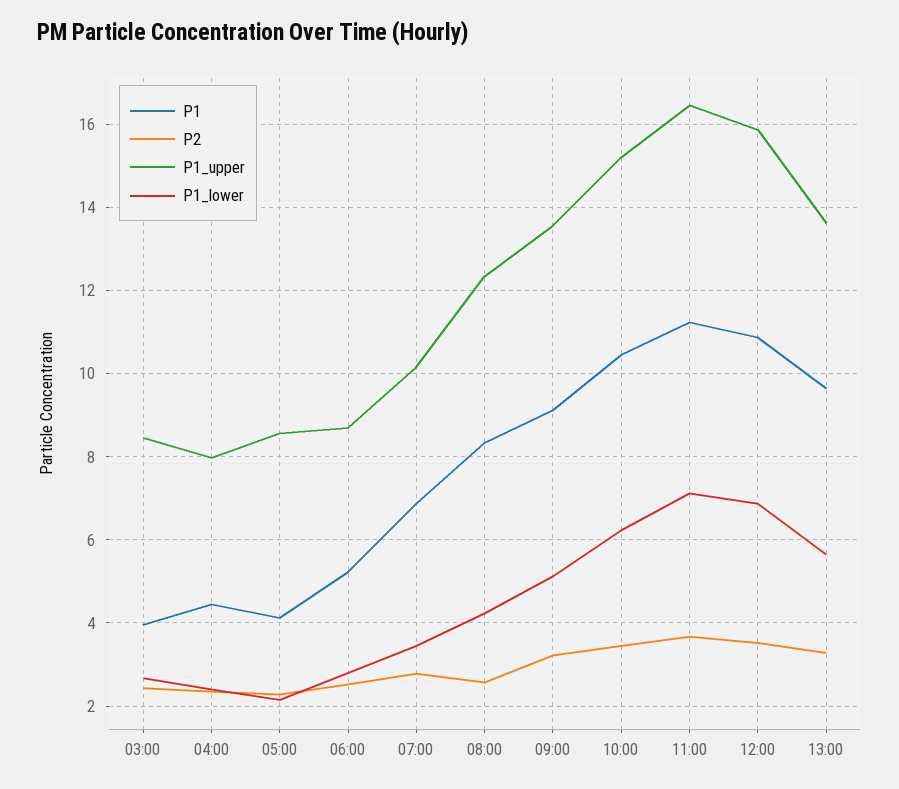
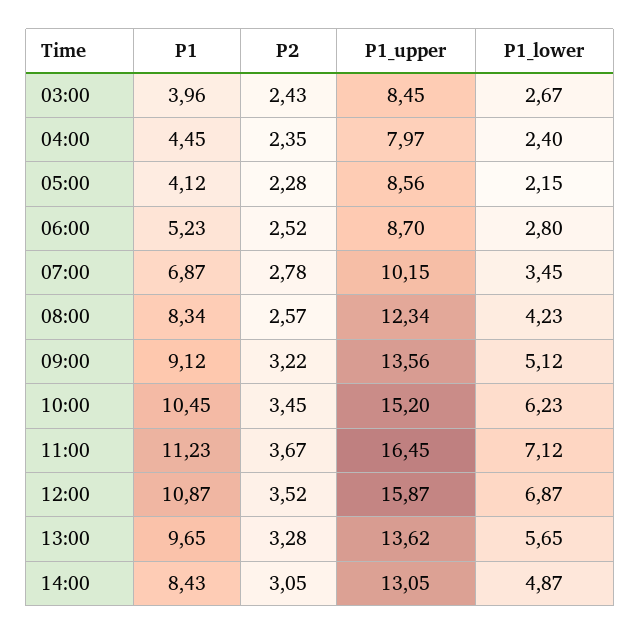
P1, 14:00: none -> 8.43
P2, 14:00: none -> 3.05
P1_upper, 14:00: none -> 13.05
P1_lower, 14:00: none -> 4.87

